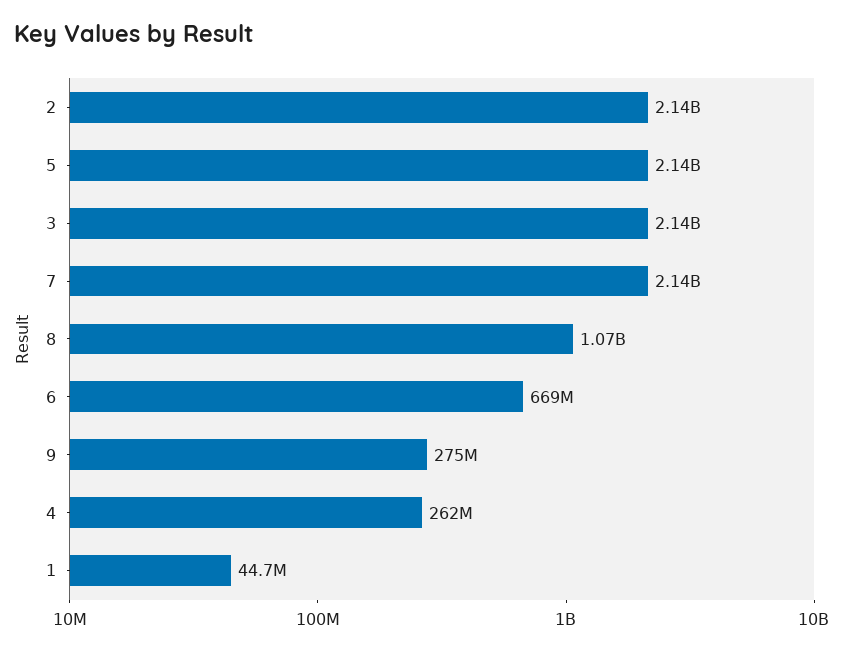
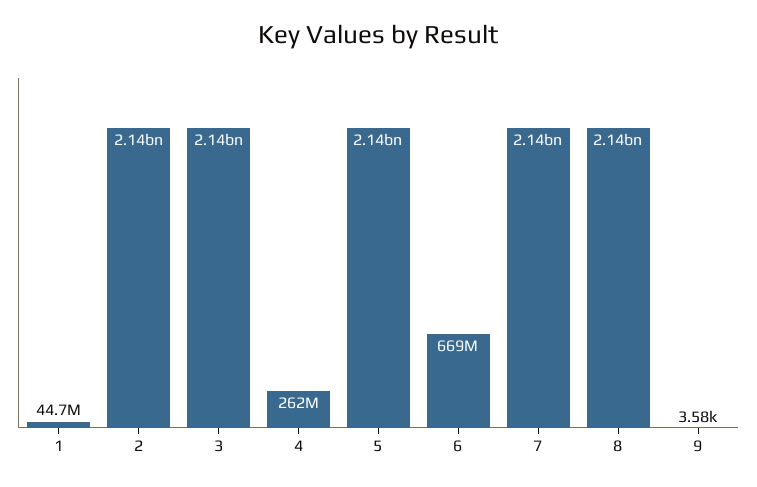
8: 1070000000 -> 2140000000
9: 275000000 -> 3580

